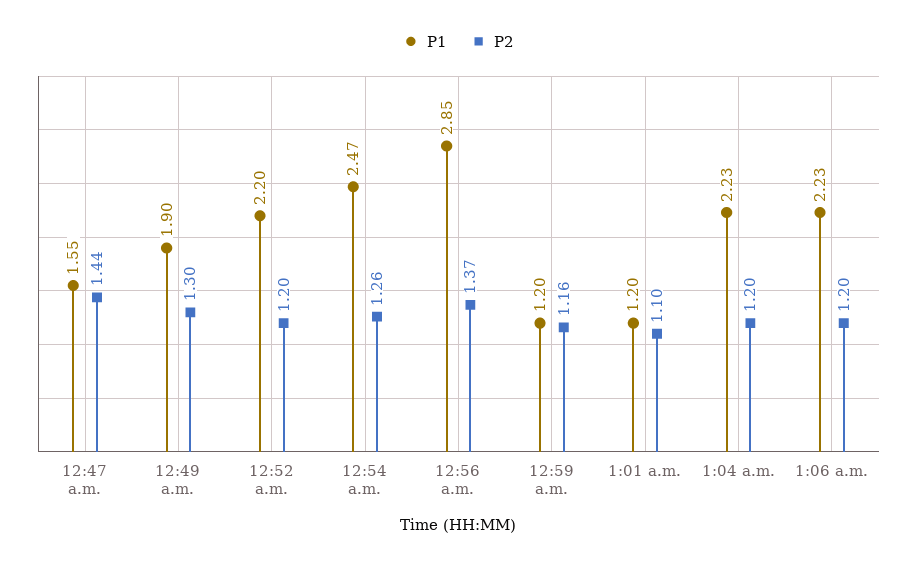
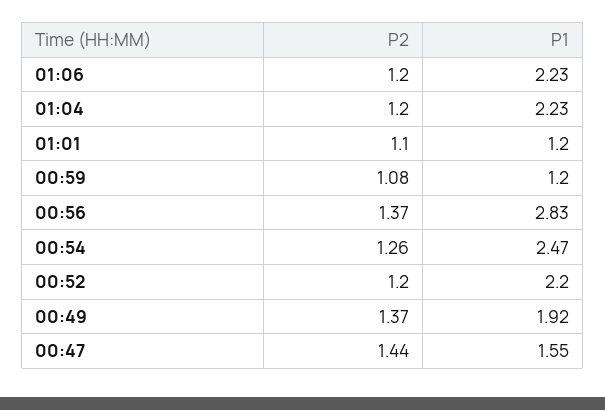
P1, 12:49 a.m.: 1.9 -> 1.92
P2, 12:49 a.m.: 1.3 -> 1.37
P1, 12:56 a.m.: 2.85 -> 2.83
P2, 12:59 a.m.: 1.16 -> 1.08

